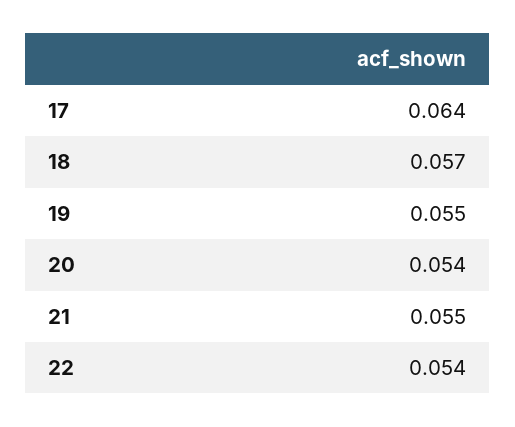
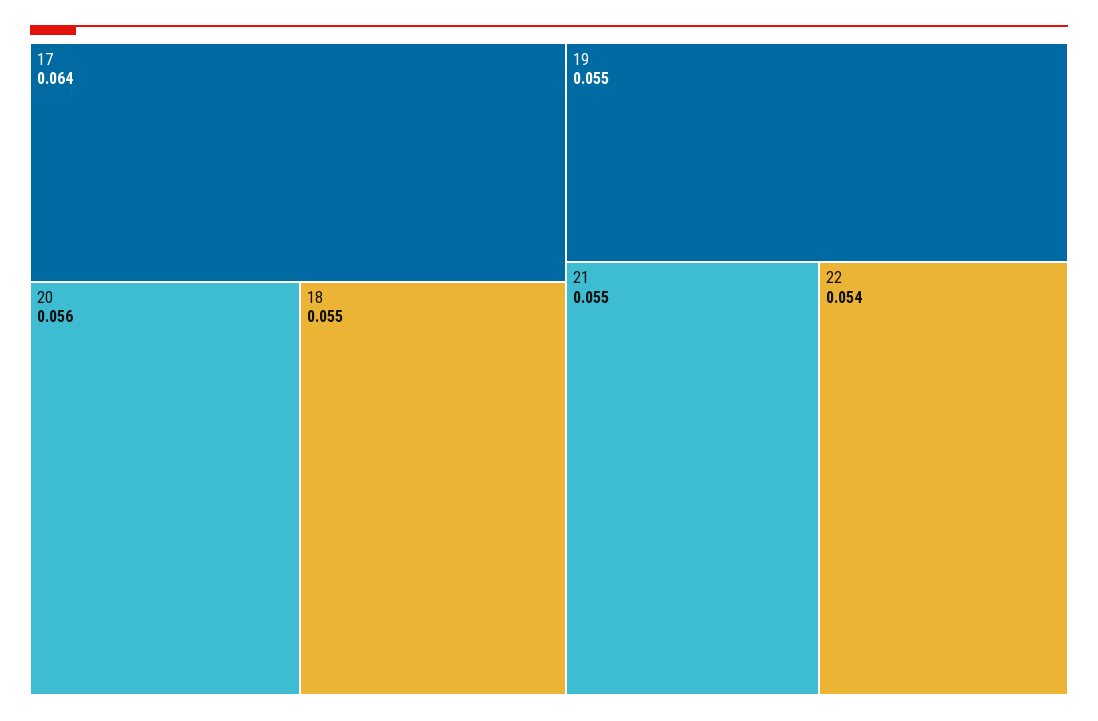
18: 0.057 -> 0.055
20: 0.054 -> 0.056

